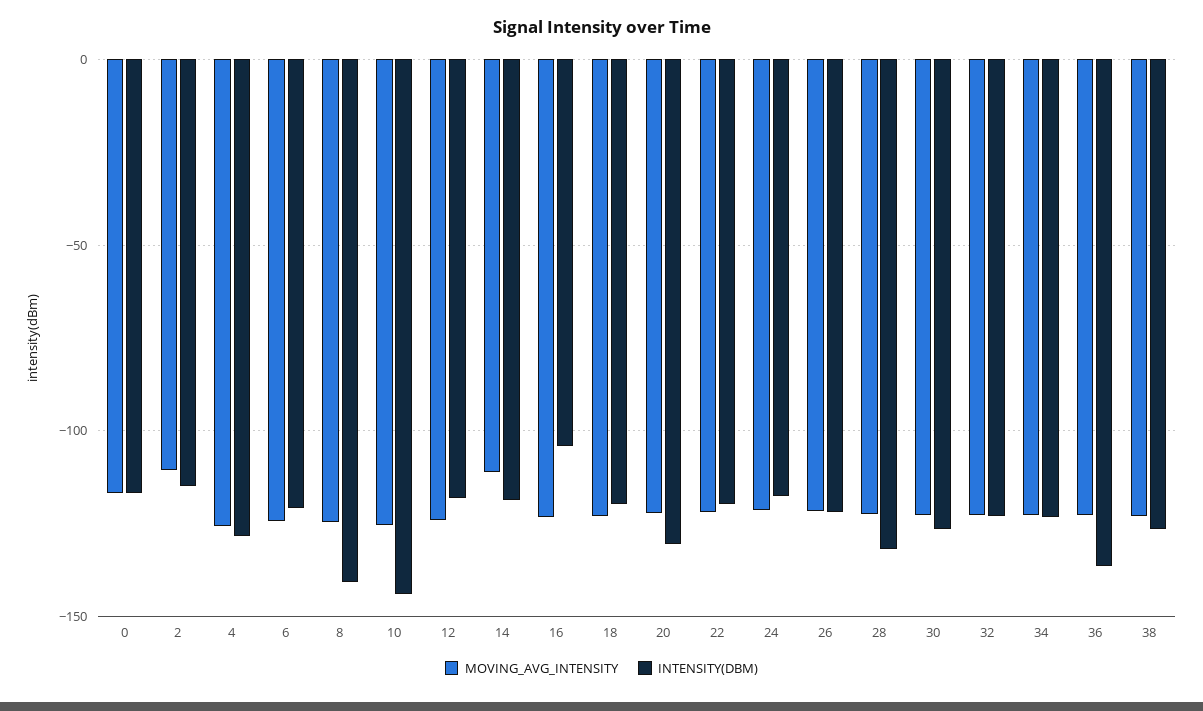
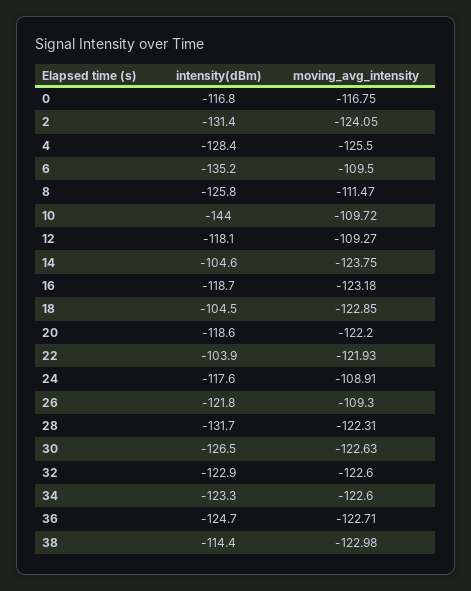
MOVING_AVG_INTENSITY, 2: -110 -> -124.05
INTENSITY(DBM), 2: -115 -> -131.4
MOVING_AVG_INTENSITY, 6: -125 -> -109.5
INTENSITY(DBM), 6: -120 -> -135.2
MOVING_AVG_INTENSITY, 8: -125 -> -111.47
INTENSITY(DBM), 8: -140 -> -125.8
MOVING_AVG_INTENSITY, 10: -125 -> -109.72
MOVING_AVG_INTENSITY, 12: -125 -> -109.27
MOVING_AVG_INTENSITY, 14: -110 -> -123.75
INTENSITY(DBM), 14: -120 -> -104.6
INTENSITY(DBM), 16: -105 -> -118.7
INTENSITY(DBM), 18: -120 -> -104.5
INTENSITY(DBM), 20: -130 -> -118.6
INTENSITY(DBM), 22: -120 -> -103.9
MOVING_AVG_INTENSITY, 24: -120 -> -108.91
MOVING_AVG_INTENSITY, 26: -120 -> -109.3
INTENSITY(DBM), 36: -135 -> -124.7
INTENSITY(DBM), 38: -125 -> -114.4

